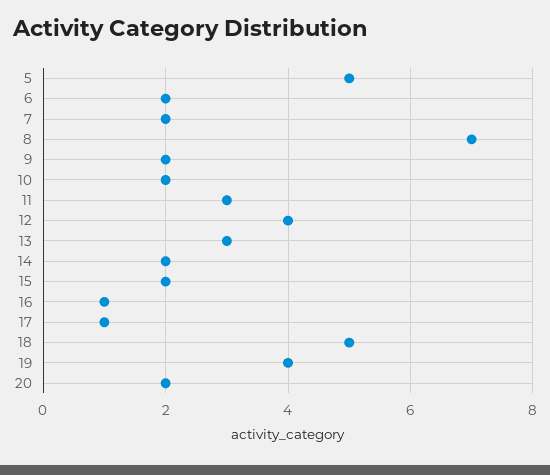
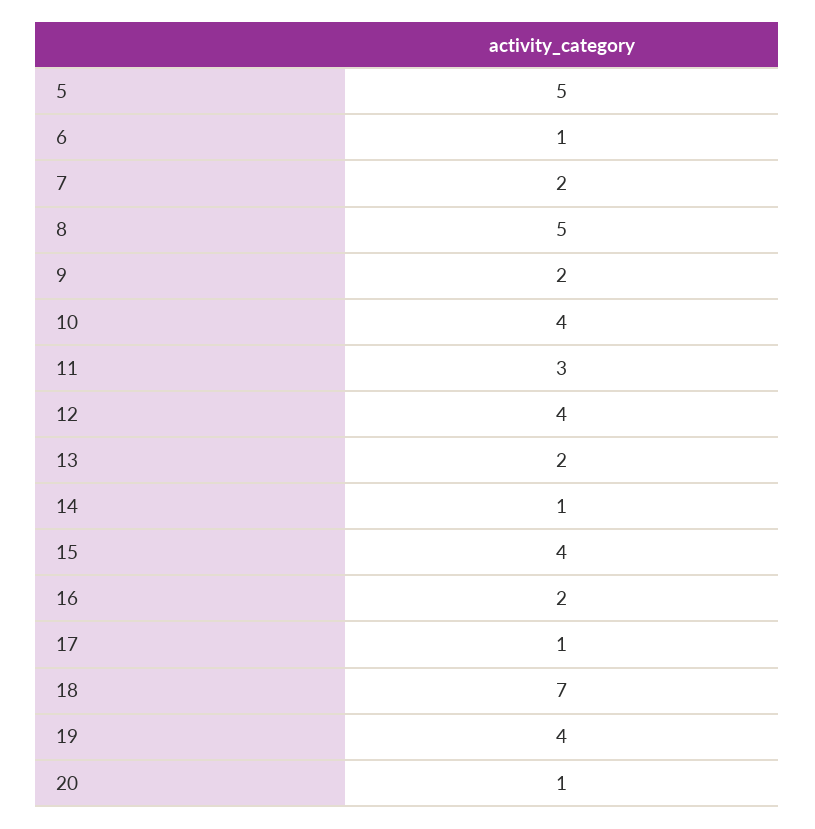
6: 2 -> 1
8: 7 -> 5
10: 2 -> 4
13: 3 -> 2
14: 2 -> 1
15: 2 -> 4
16: 1 -> 2
18: 5 -> 7
20: 2 -> 1

